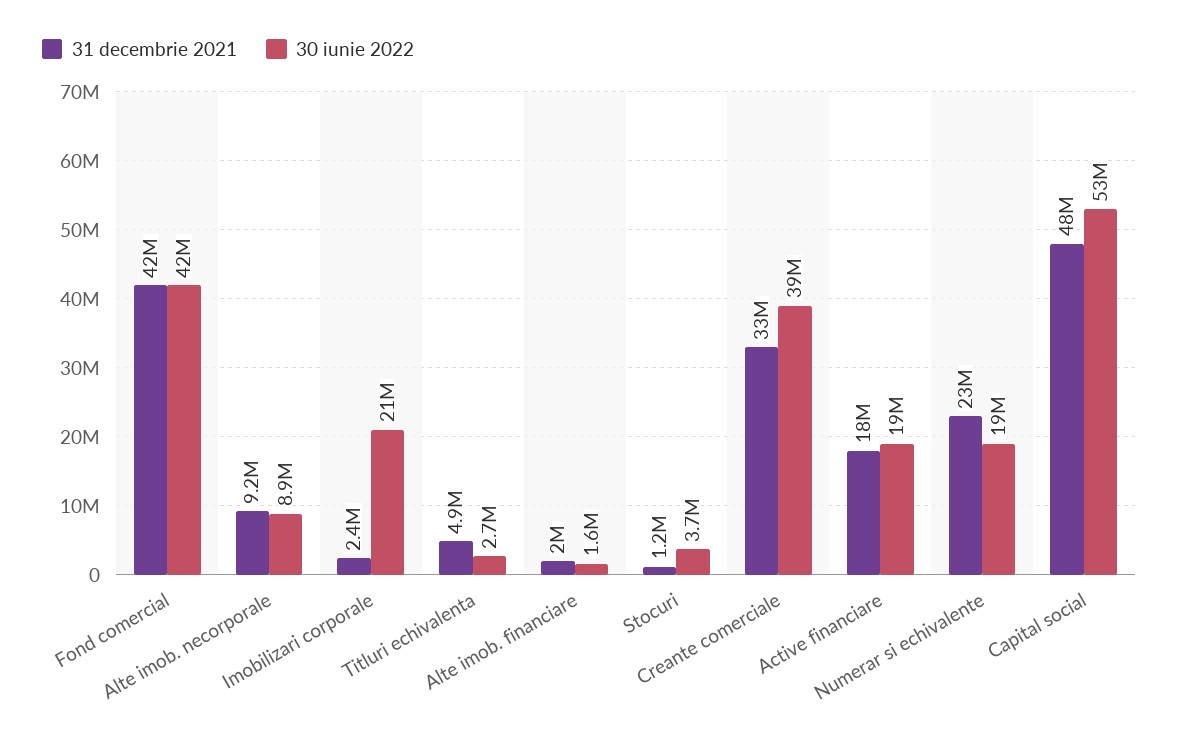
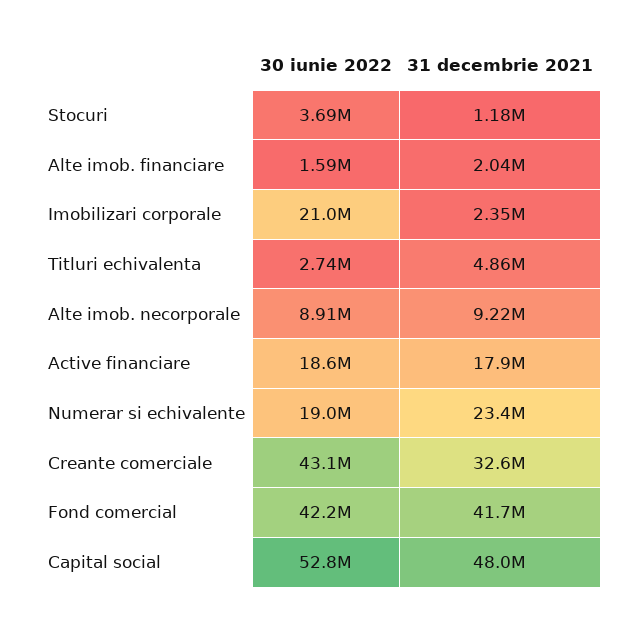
30 iunie 2022, Creante comerciale: 39000000 -> 43100000

